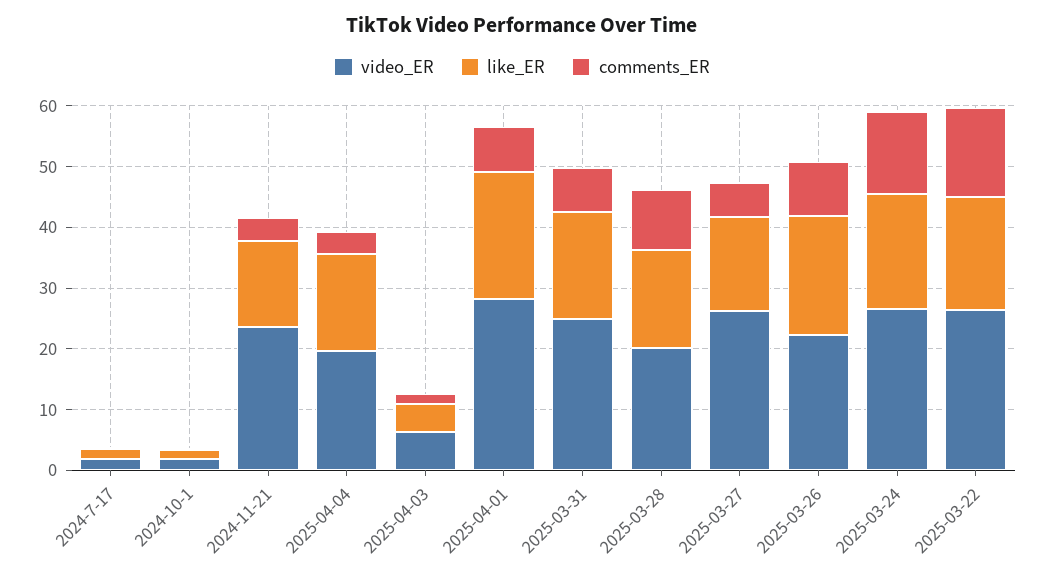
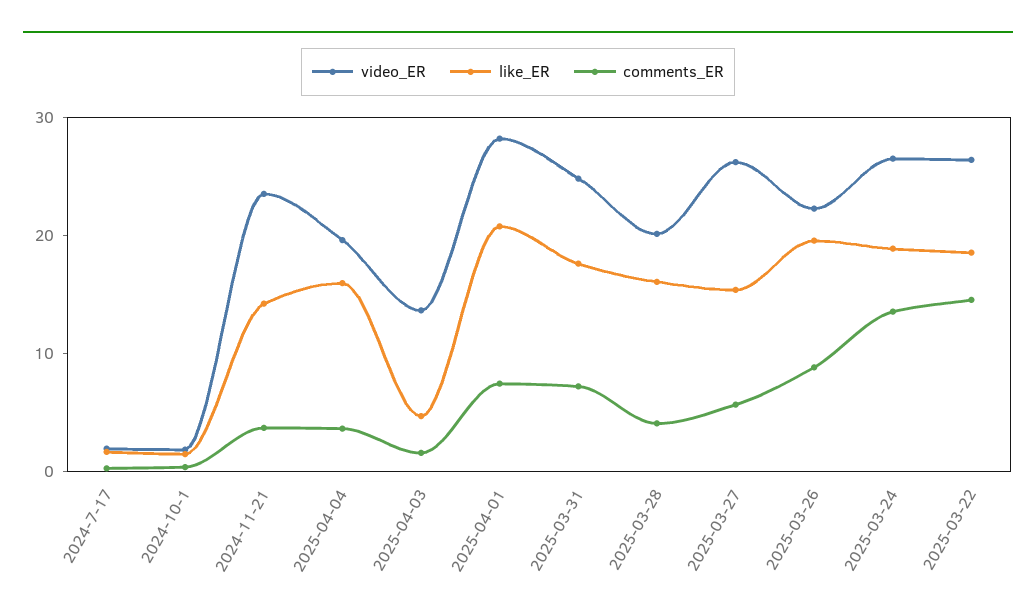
video_ER, 2025-04-03: 6 -> 14
comments_ER, 2025-03-28: 10 -> 4

